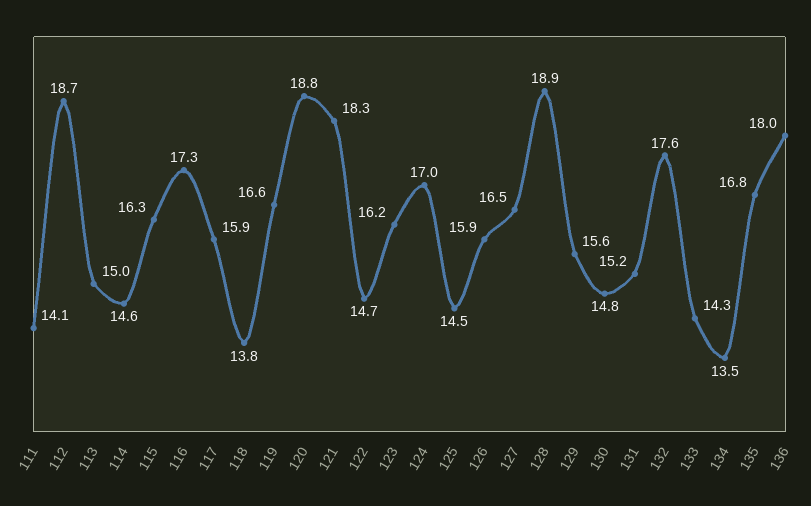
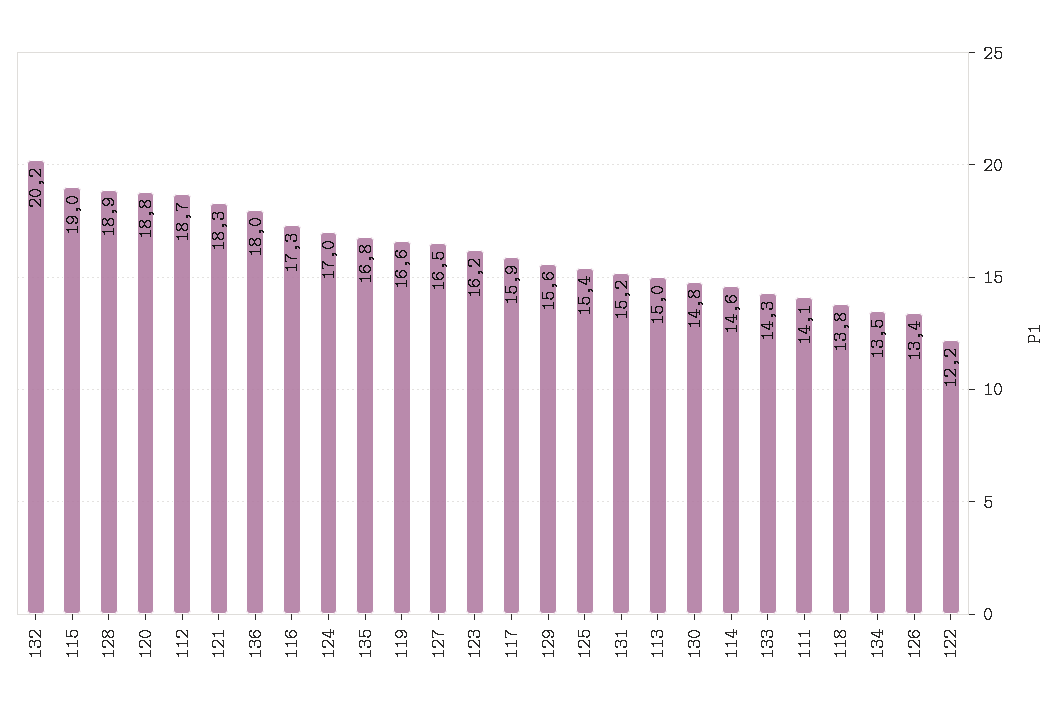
115: 16.3 -> 19
122: 14.7 -> 12.2
125: 14.5 -> 15.4
126: 15.9 -> 13.4
132: 17.6 -> 20.2

